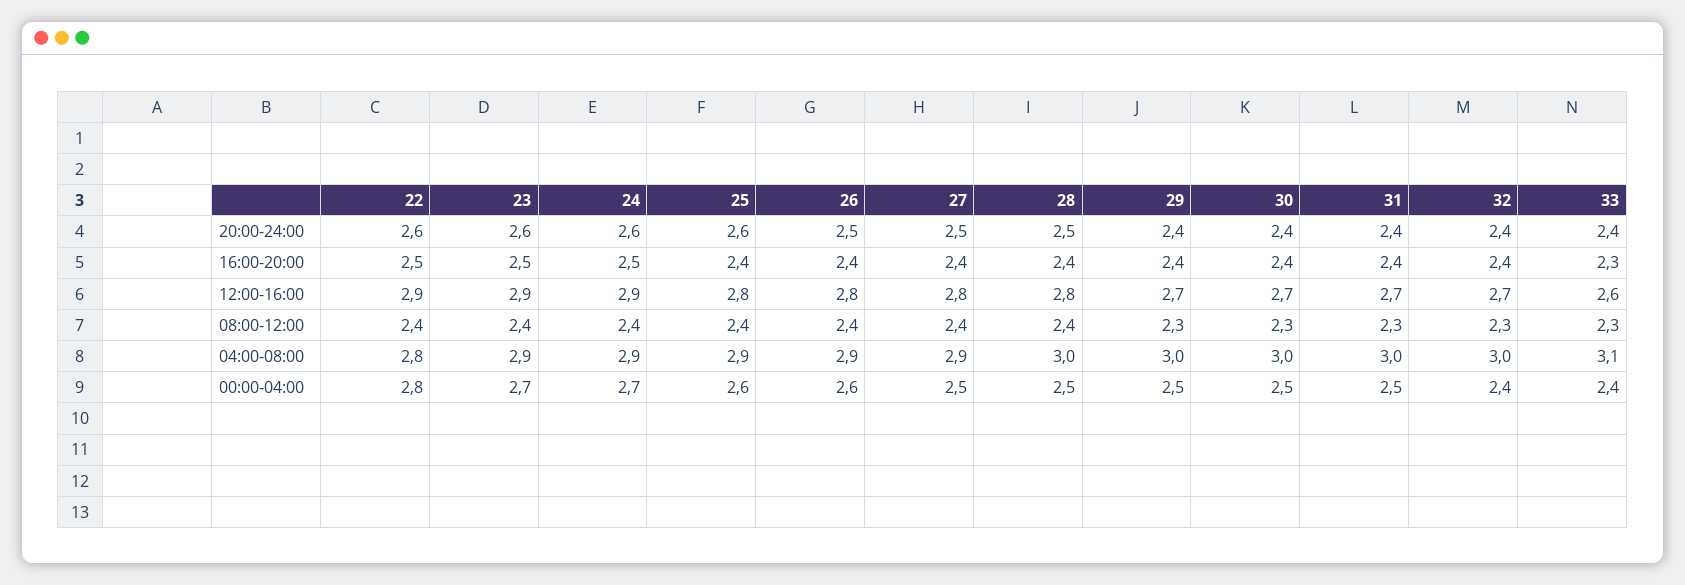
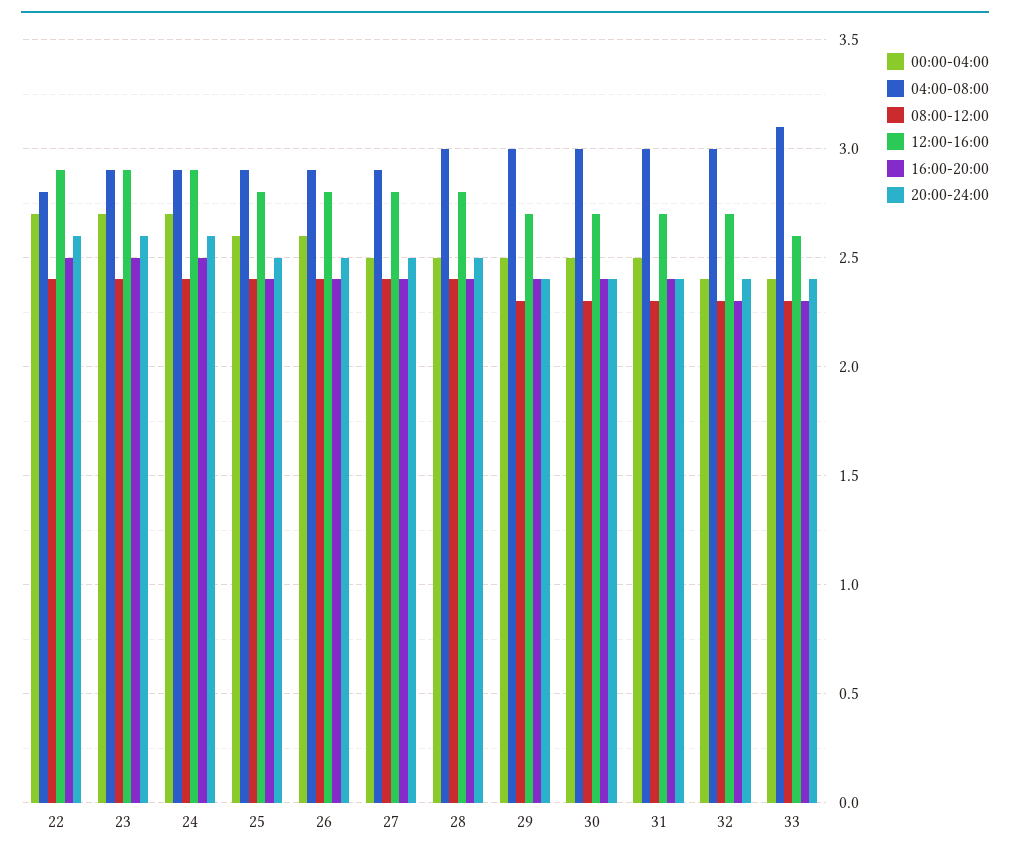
20:00-24:00, 25: 2.6 -> 2.5
16:00-20:00, 32: 2.4 -> 2.3
00:00-04:00, 22: 2.8 -> 2.7

